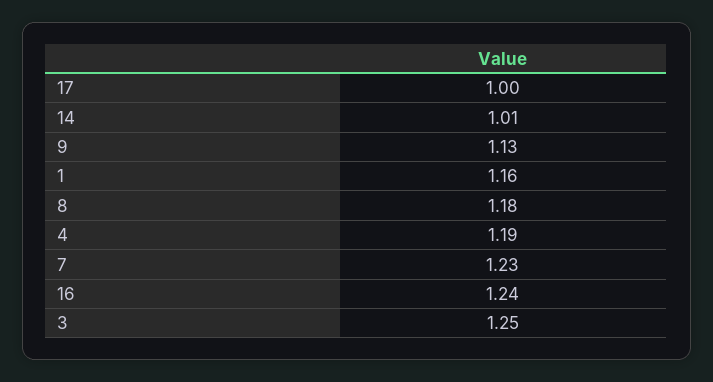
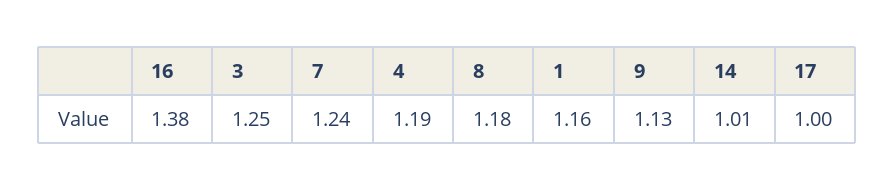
7: 1.23 -> 1.24
16: 1.24 -> 1.38

